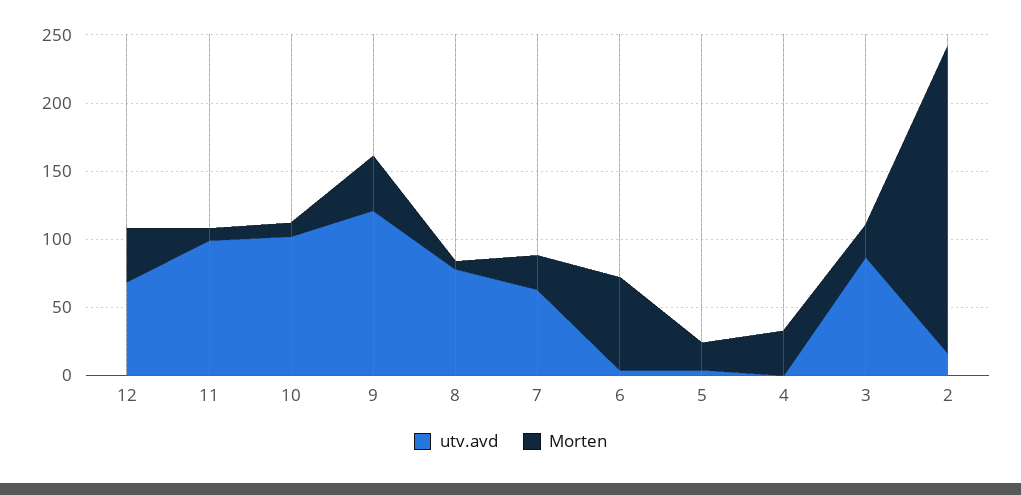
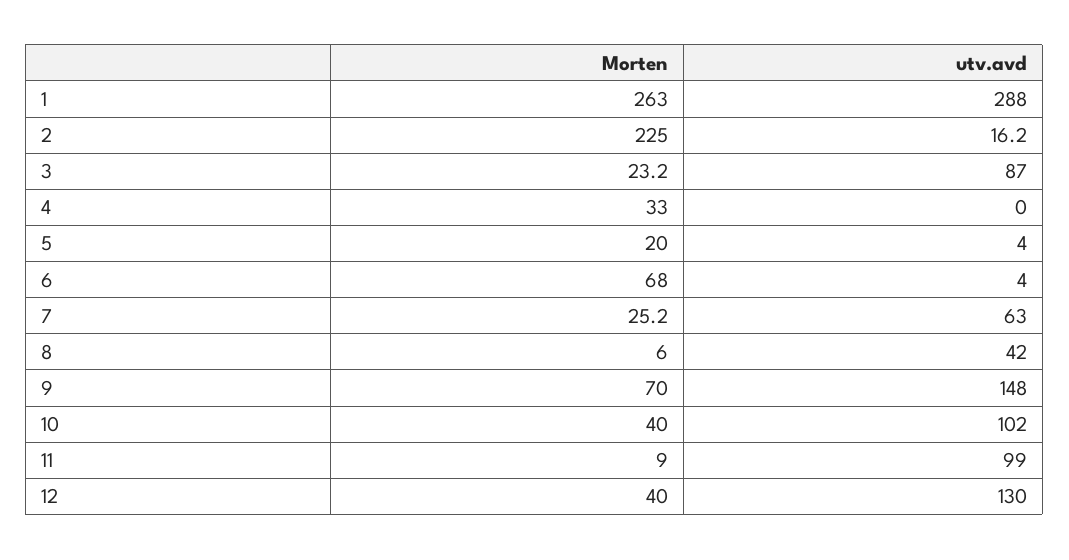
utv.avd, 12: 70 -> 130
Morten, 10: 10 -> 40
utv.avd, 9: 120 -> 148
Morten, 9: 40 -> 70
utv.avd, 8: 80 -> 42
Morten, 1: none -> 263
utv.avd, 1: none -> 288

